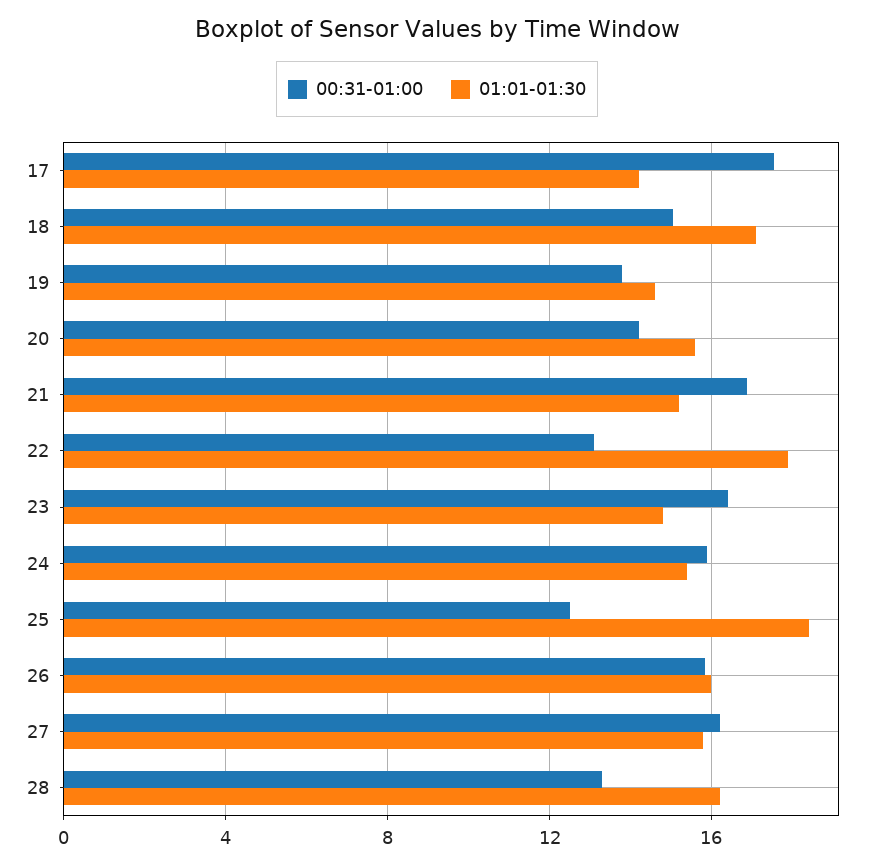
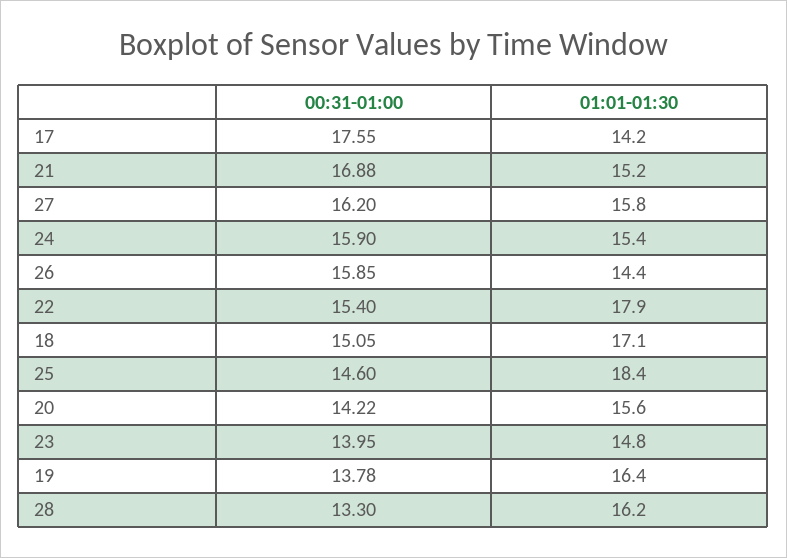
01:01-01:30, 19: 14.5 -> 16.4
00:31-01:00, 22: 13 -> 15.4
00:31-01:00, 23: 16.5 -> 13.95
00:31-01:00, 25: 12.5 -> 14.6
01:01-01:30, 26: 16 -> 14.4

